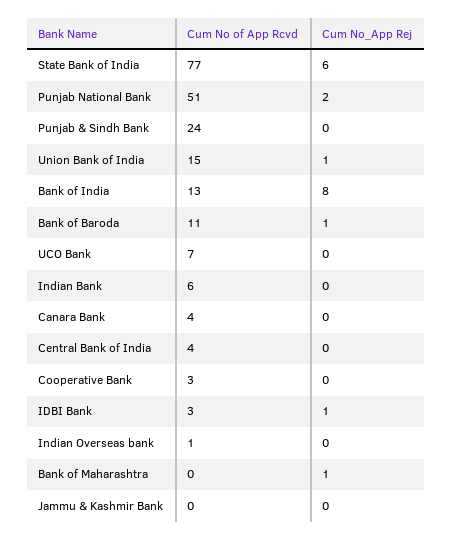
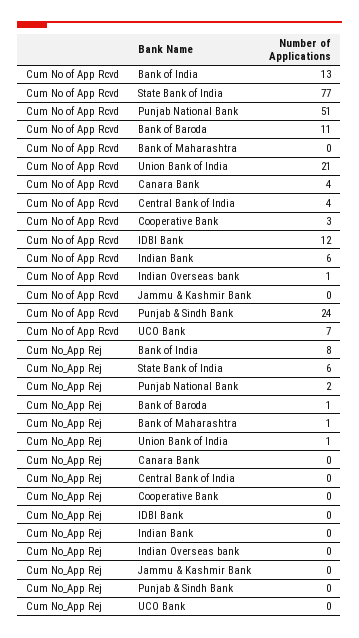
Cum No of App Rcvd, Union Bank of India: 15 -> 21
Cum No of App Rcvd, IDBI Bank: 3 -> 12
Cum No_App Rej, IDBI Bank: 1 -> 0

